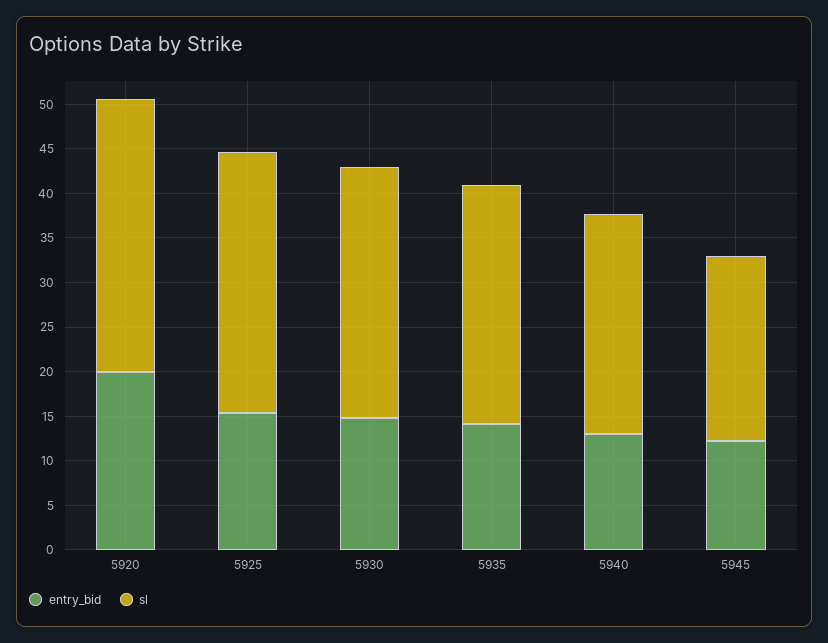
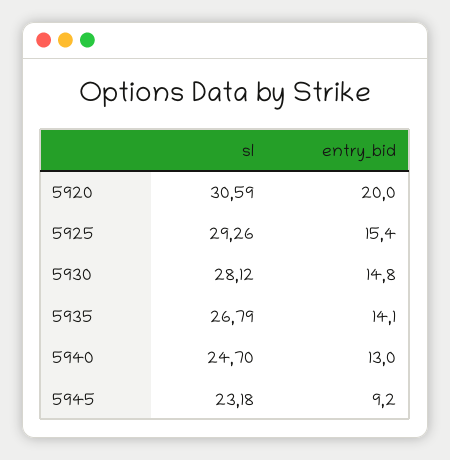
entry_bid, 5945: 12 -> 9.2
sl, 5945: 21 -> 23.18

